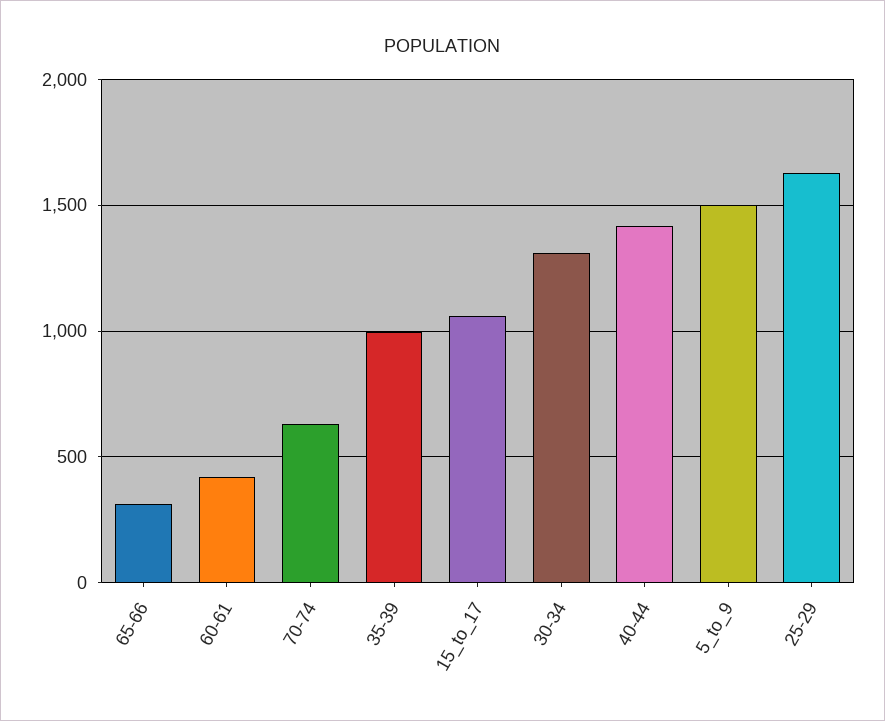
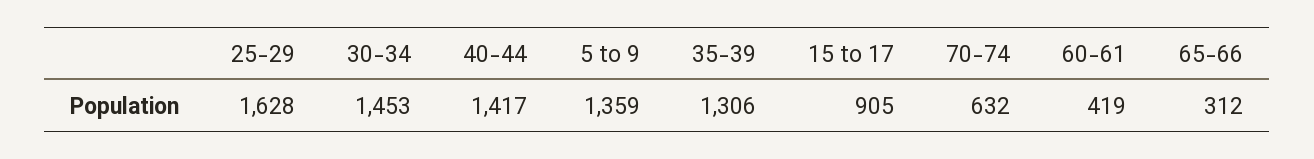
35-39: 1000 -> 1306
15_to_17: 1050 -> 905
30-34: 1300 -> 1453
5_to_9: 1500 -> 1359

